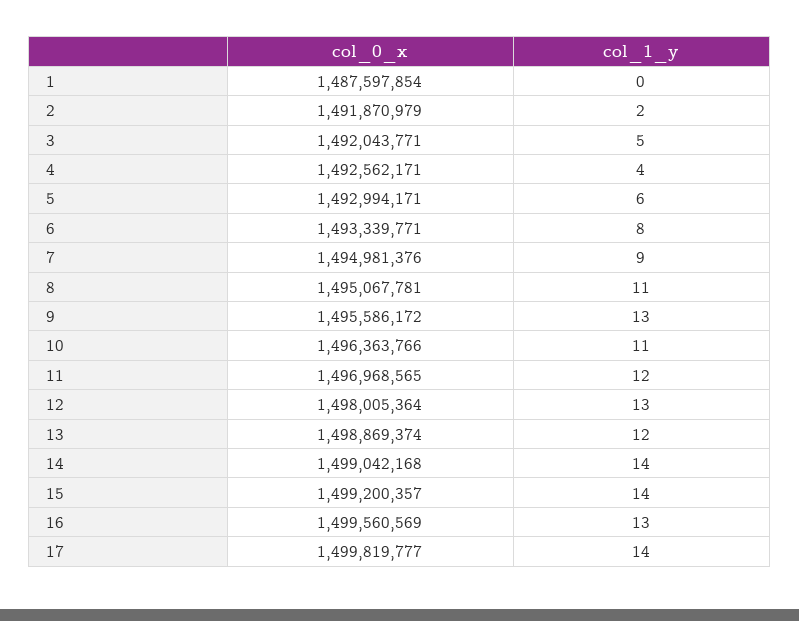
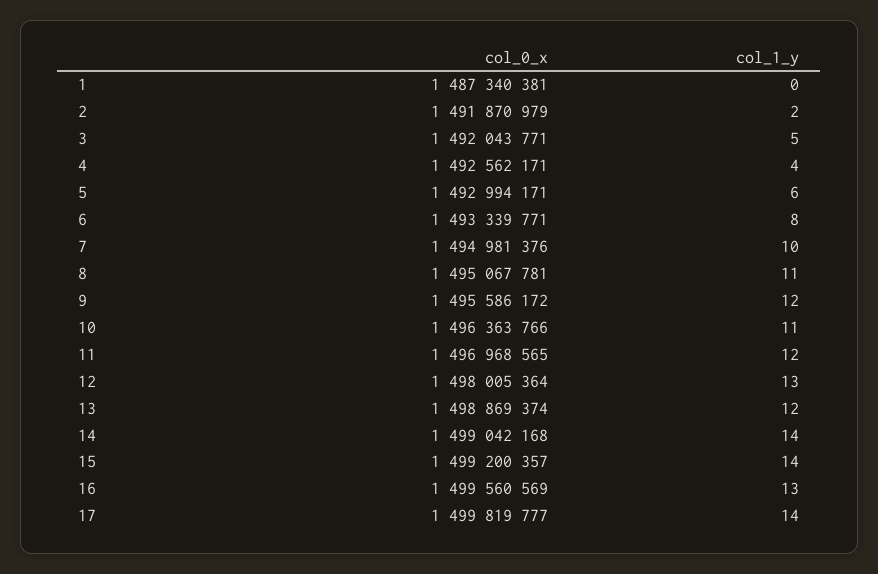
col_0_x, 1: 1487597854 -> 1487340381
col_1_y, 7: 9 -> 10
col_1_y, 9: 13 -> 12

